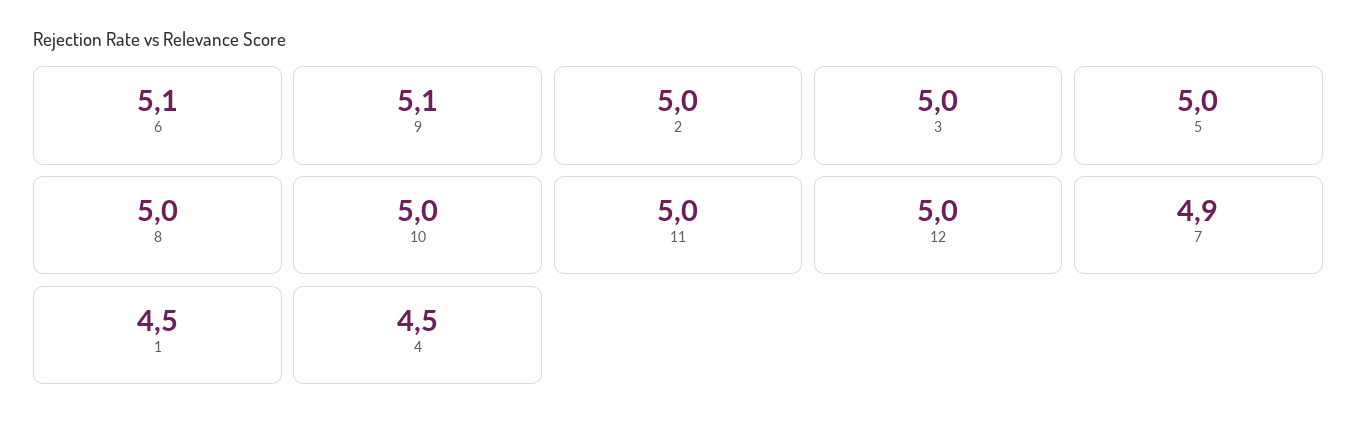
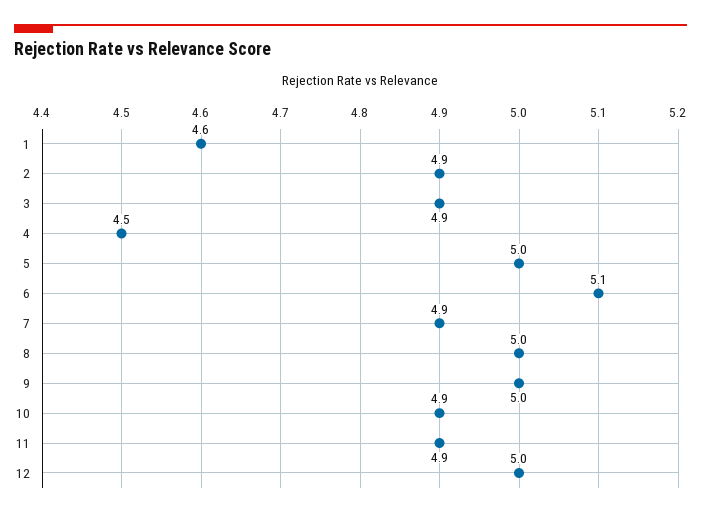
9: 5.1 -> 5
2: 5 -> 4.9
3: 5 -> 4.9
10: 5 -> 4.9
11: 5 -> 4.9
1: 4.5 -> 4.6

